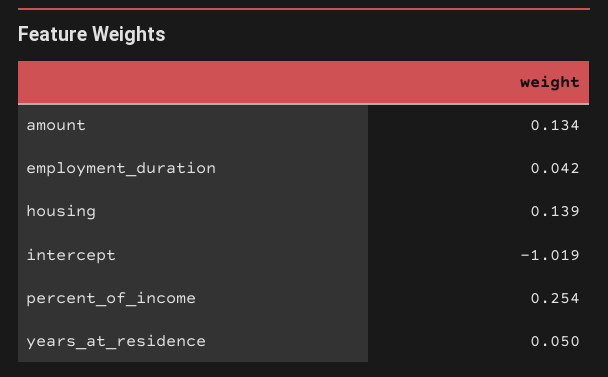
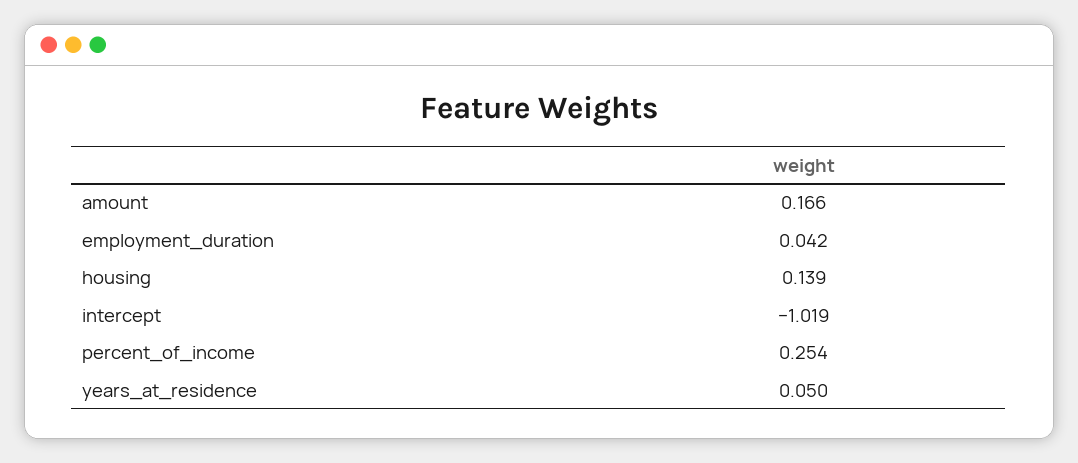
amount: 0.134 -> 0.166

